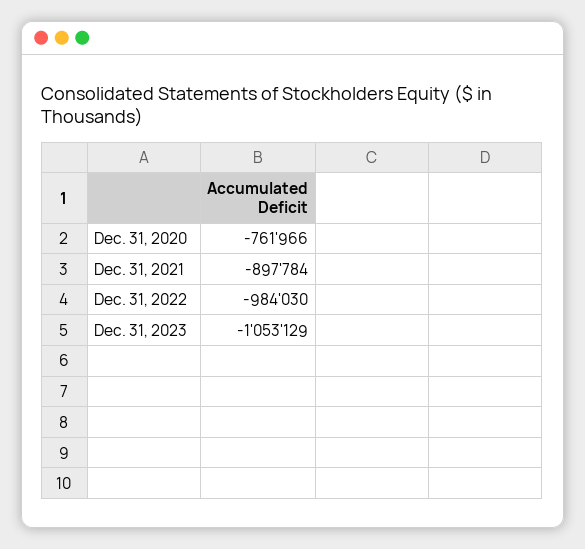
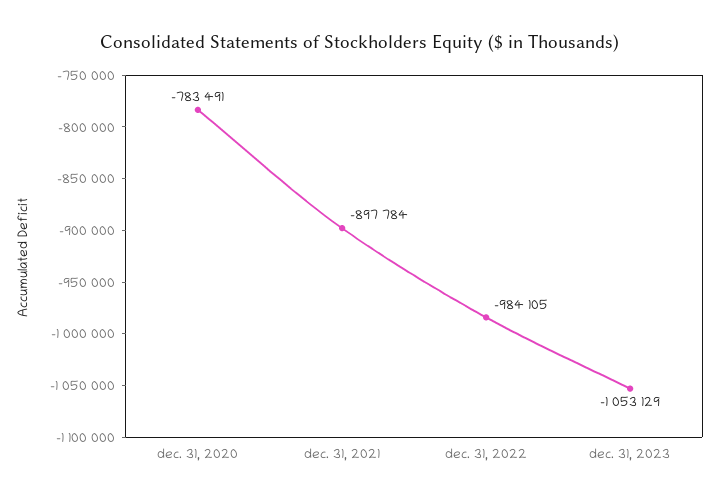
Dec. 31, 2020: -761966 -> -783491
Dec. 31, 2022: -984030 -> -984105

